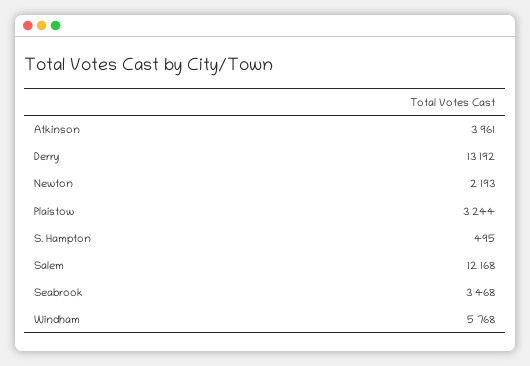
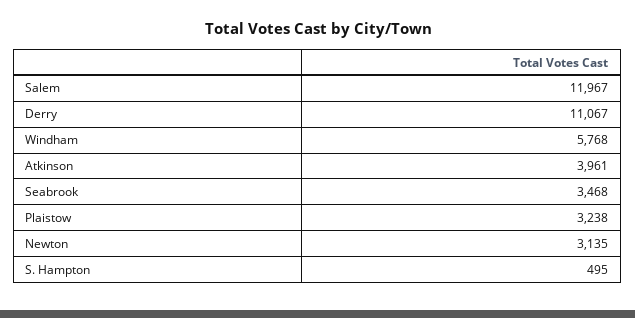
Derry: 13192 -> 11067
Newton: 2193 -> 3135
Plaistow: 3244 -> 3238
Salem: 12168 -> 11967

